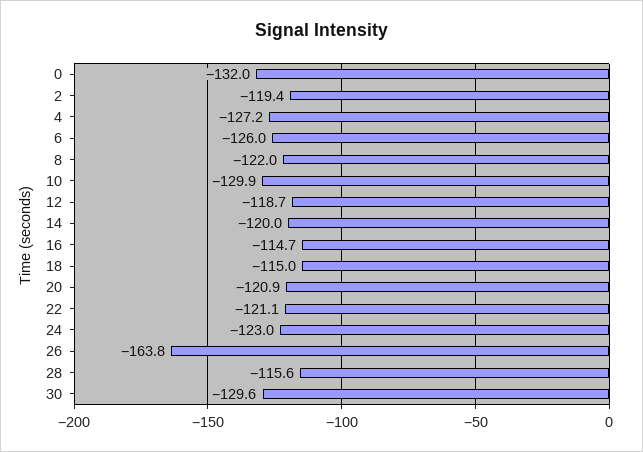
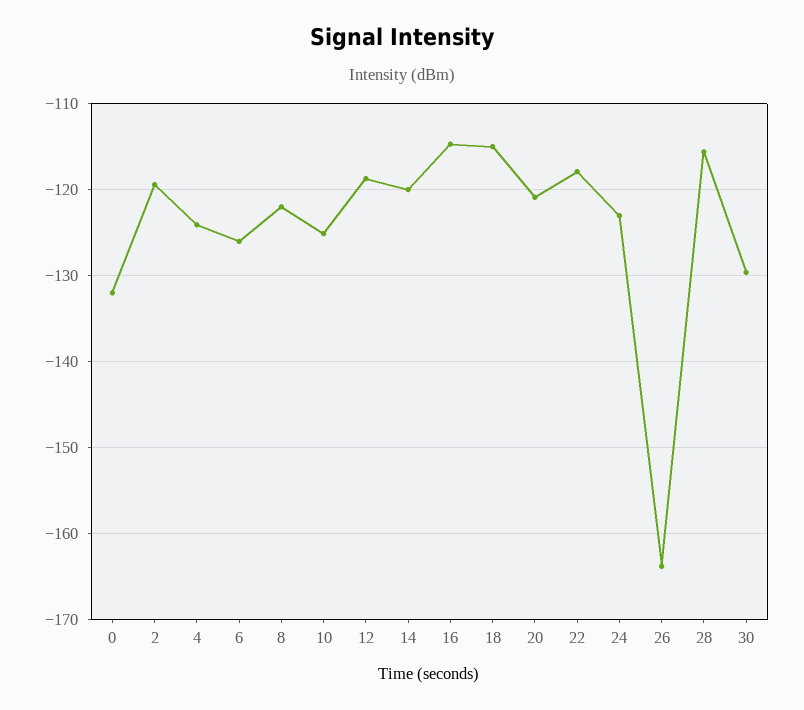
4: -127.2 -> -124
10: -129.9 -> -125
22: -121.1 -> -118

